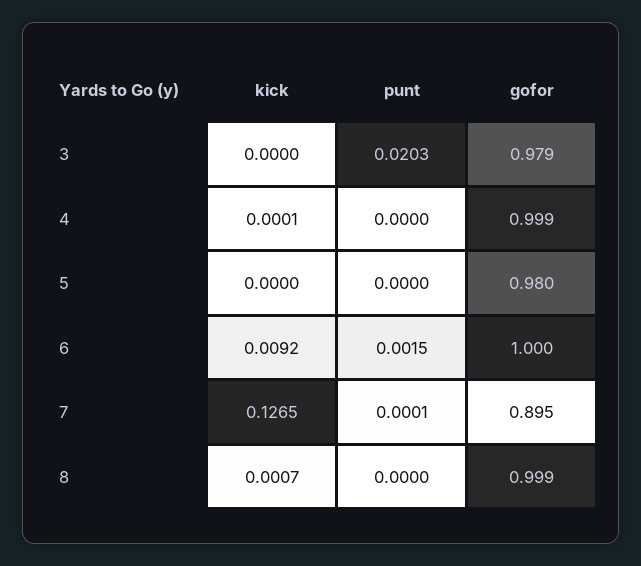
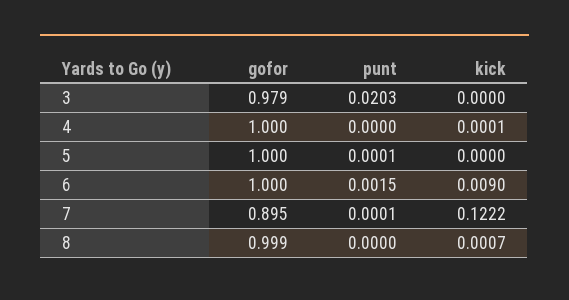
gofor, 4: 0.999 -> 1
punt, 5: 0 -> 0.0001
gofor, 5: 0.98 -> 1
kick, 6: 0.0092 -> 0.009
kick, 7: 0.1265 -> 0.1222

